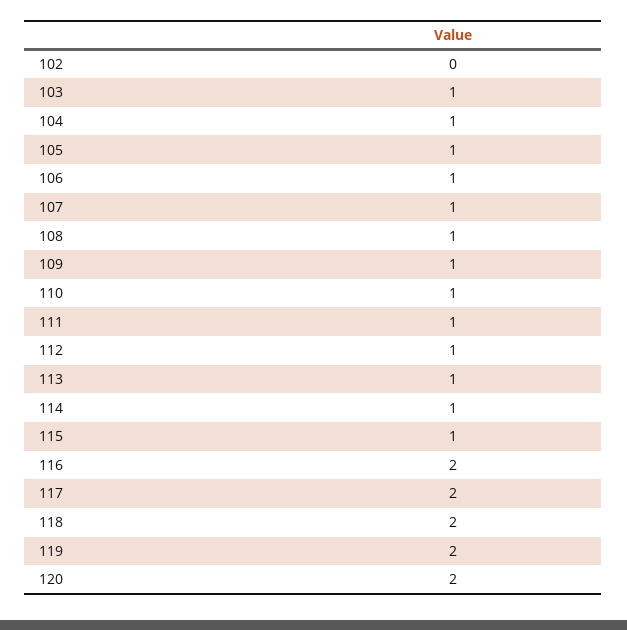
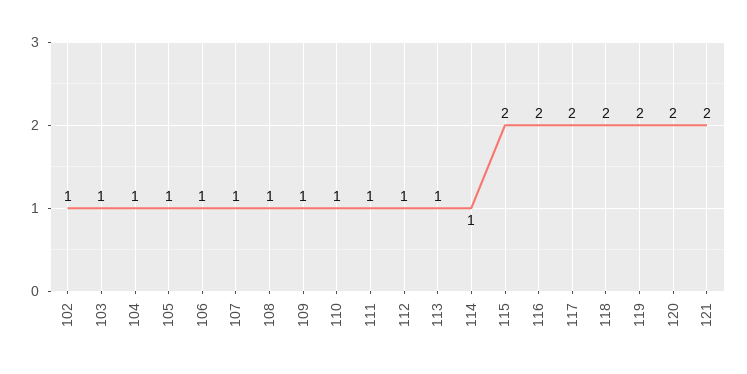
102: 0 -> 1
115: 1 -> 2
121: none -> 2

